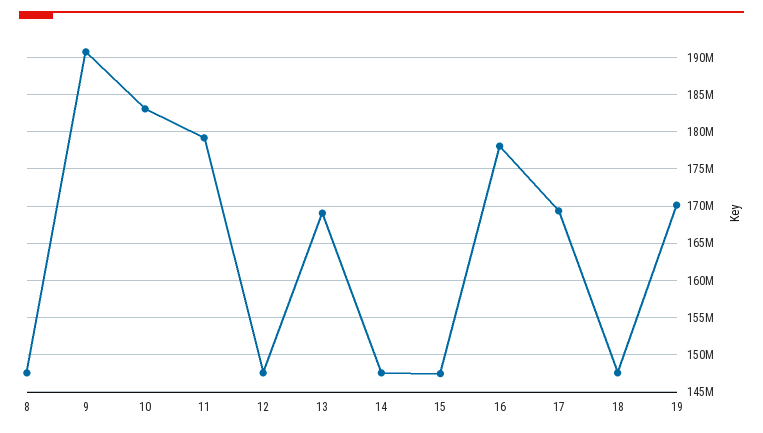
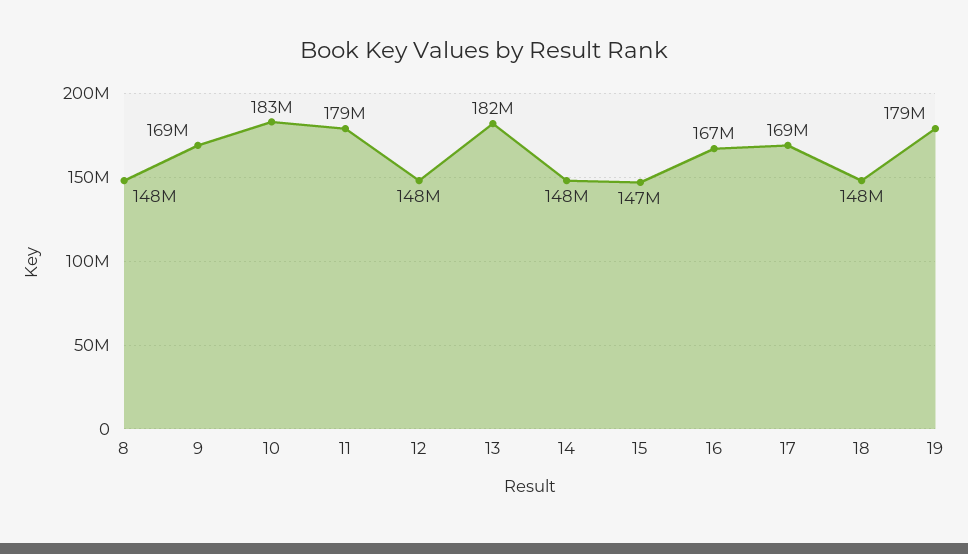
9: 191000000 -> 169000000
13: 169000000 -> 182000000
16: 178000000 -> 167000000
19: 170000000 -> 179000000

